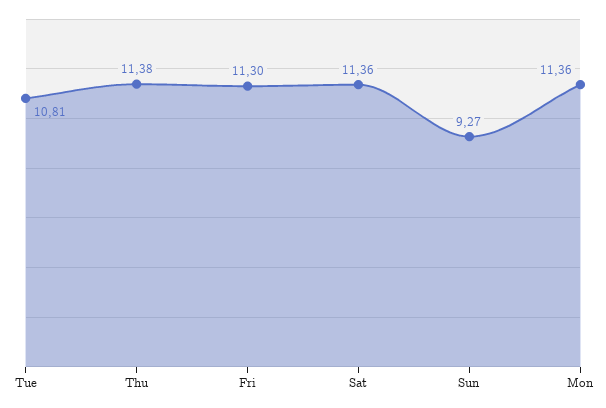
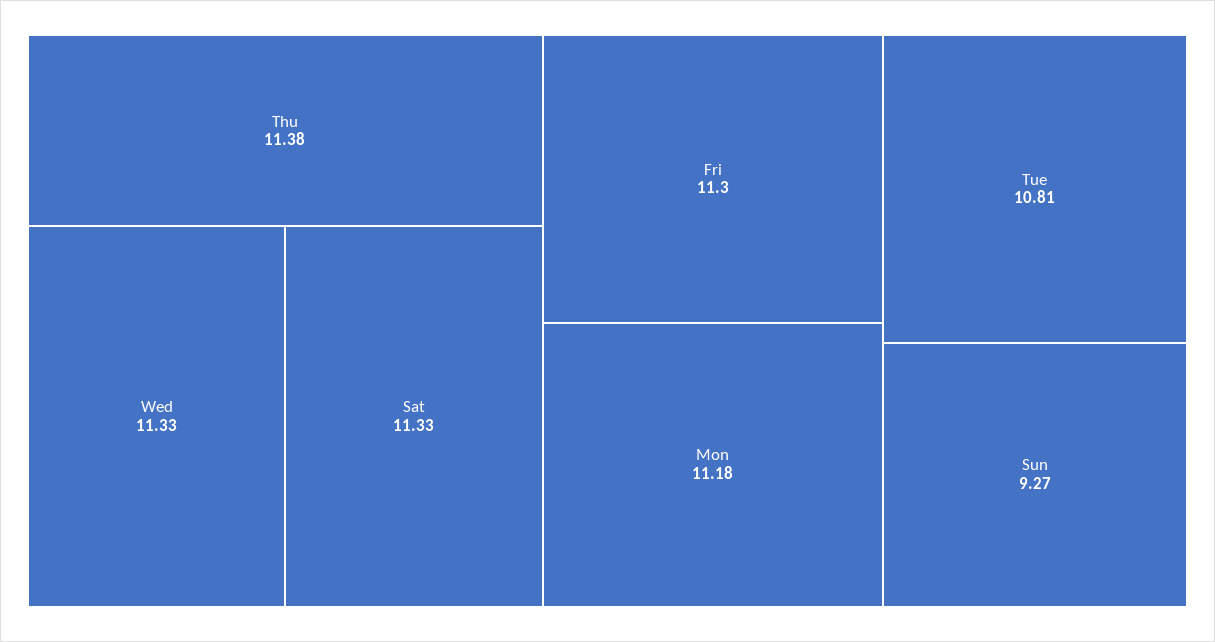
Sat: 11.36 -> 11.33
Mon: 11.36 -> 11.18
Wed: none -> 11.33

